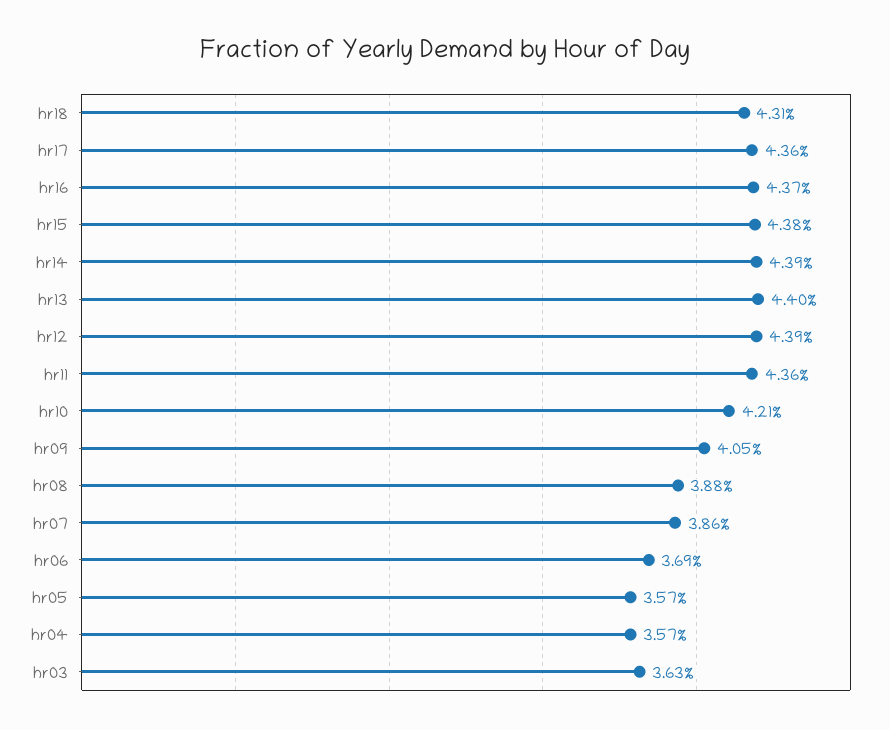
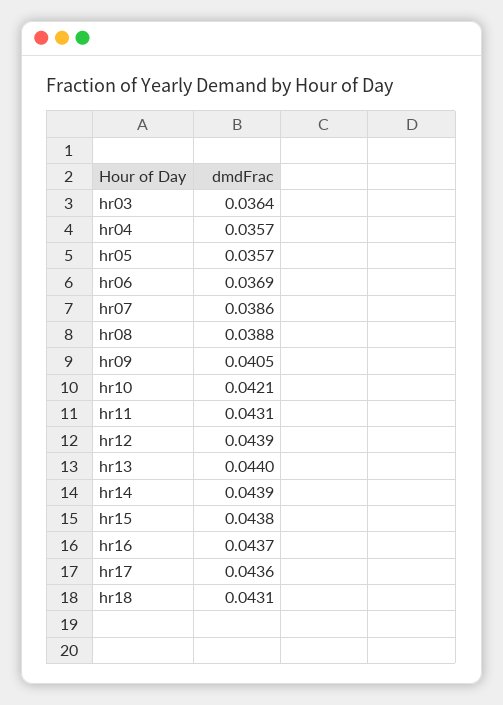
hr11: 0.0436 -> 0.0431
hr03: 0.0363 -> 0.0364

